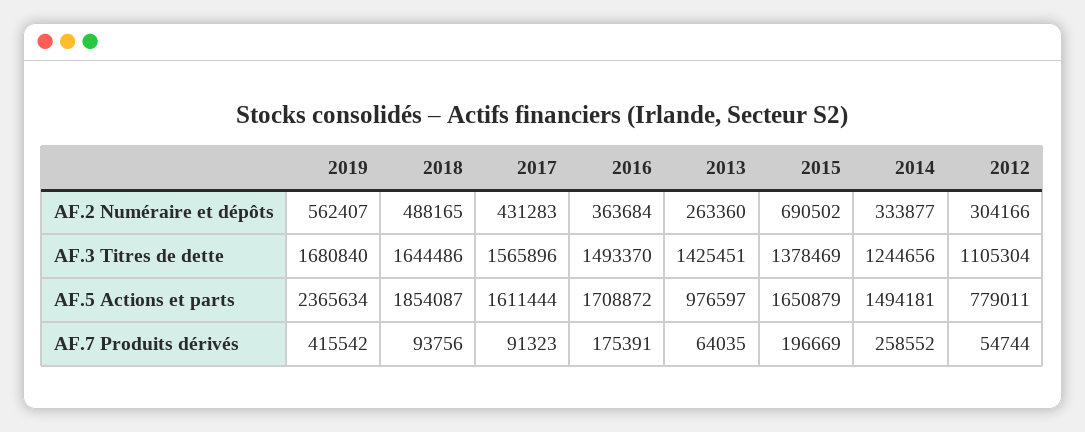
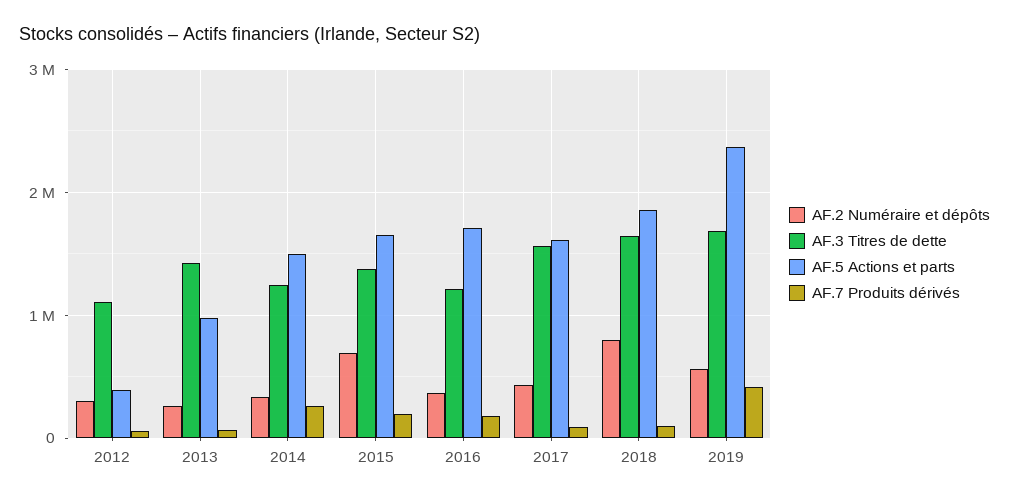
AF.2 Numéraire et dépôts, 2018: 488165 -> 800000
AF.3 Titres de dette, 2016: 1493370 -> 1200000
AF.5 Actions et parts, 2012: 779011 -> 400000

